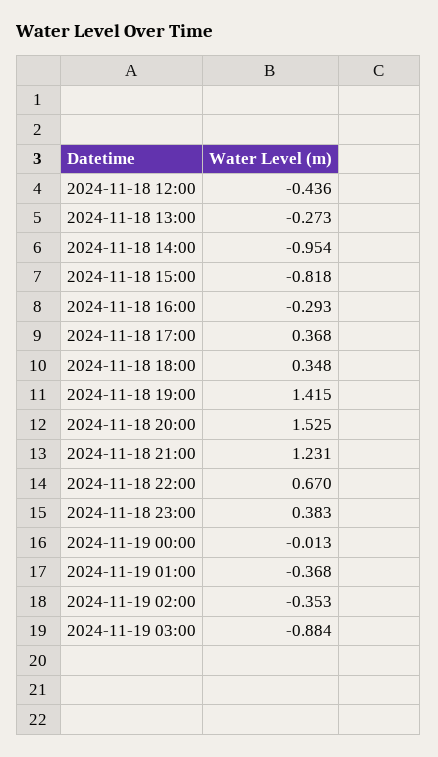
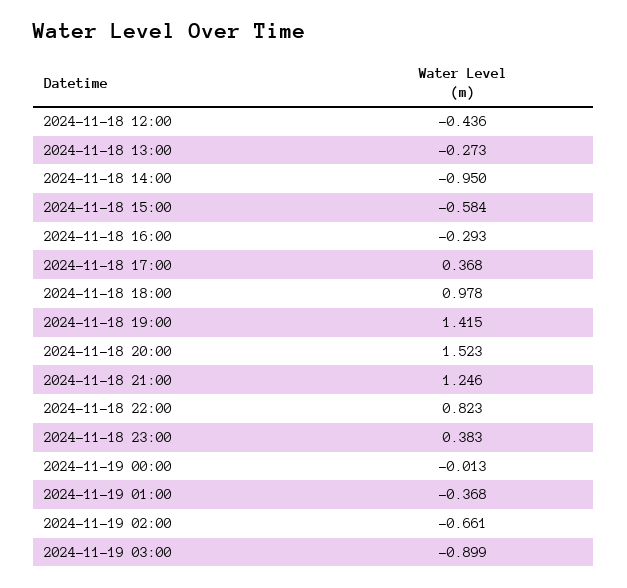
2024-11-18 14:00: -0.954 -> -0.95
2024-11-18 15:00: -0.818 -> -0.584
2024-11-18 18:00: 0.348 -> 0.978
2024-11-18 20:00: 1.525 -> 1.523
2024-11-18 21:00: 1.231 -> 1.246
2024-11-18 22:00: 0.67 -> 0.823
2024-11-19 02:00: -0.353 -> -0.661
2024-11-19 03:00: -0.884 -> -0.899

